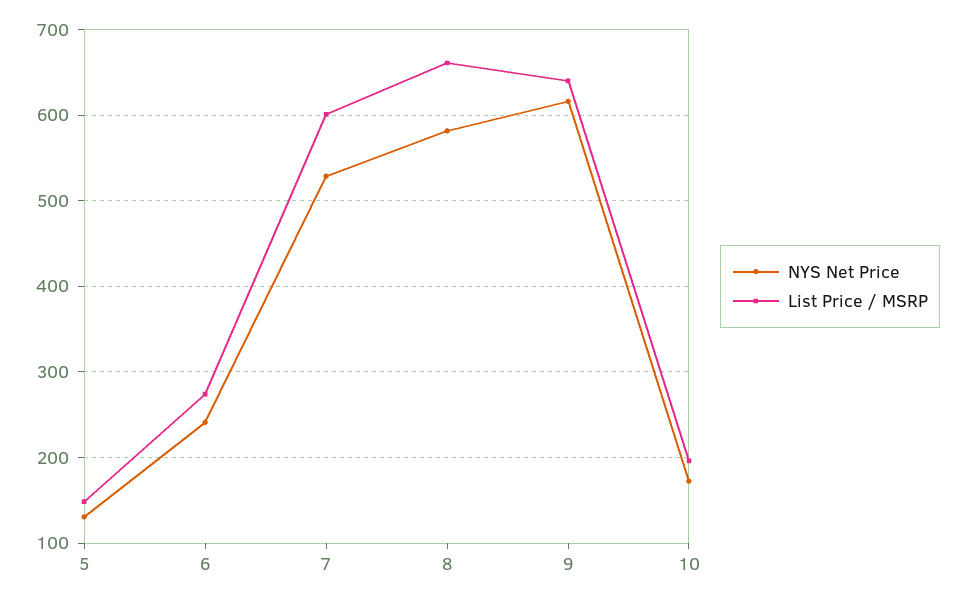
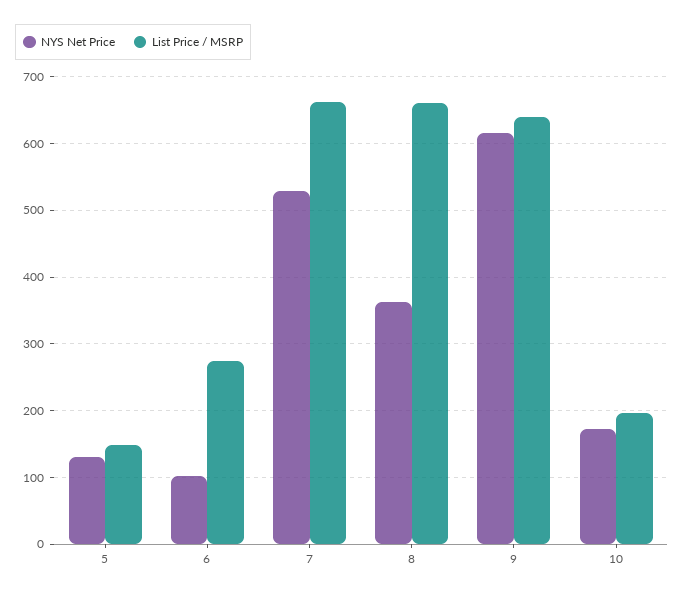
NYS Net Price, 6: 240 -> 100
List Price / MSRP, 7: 600 -> 660
NYS Net Price, 8: 580 -> 360

